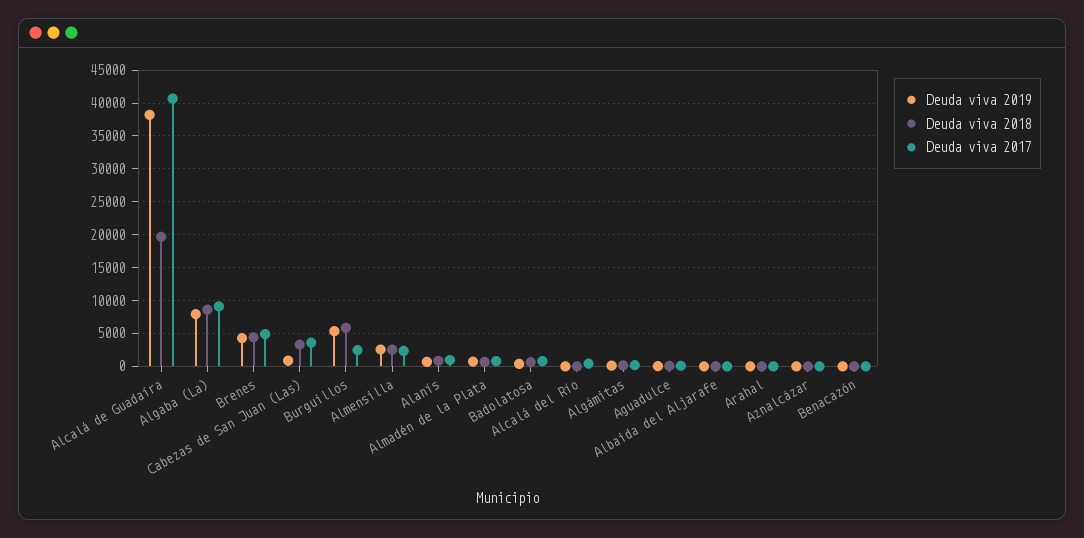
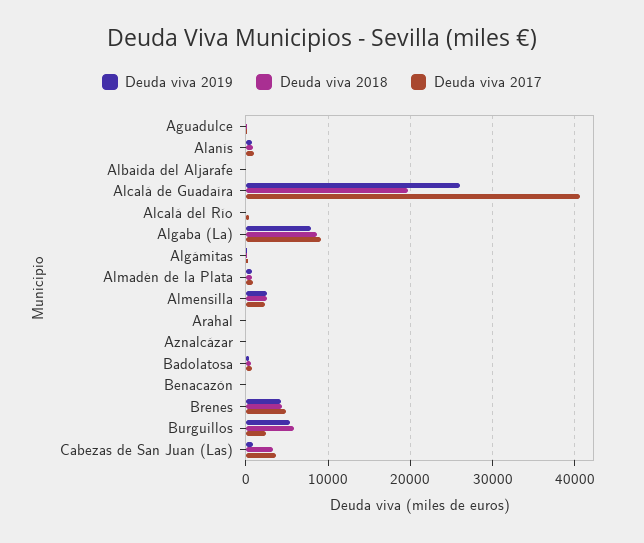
Deuda viva 2019, Alcalá de Guadaíra: 38000 -> 26000

